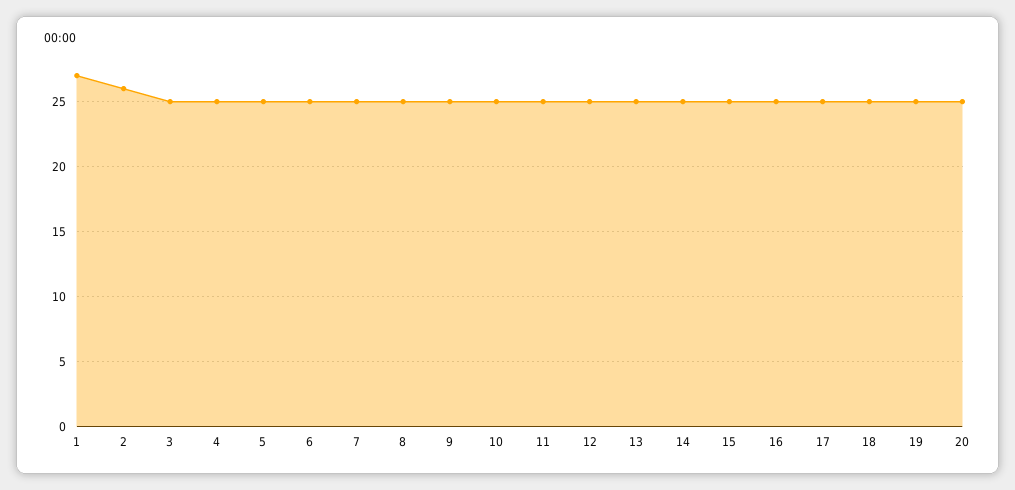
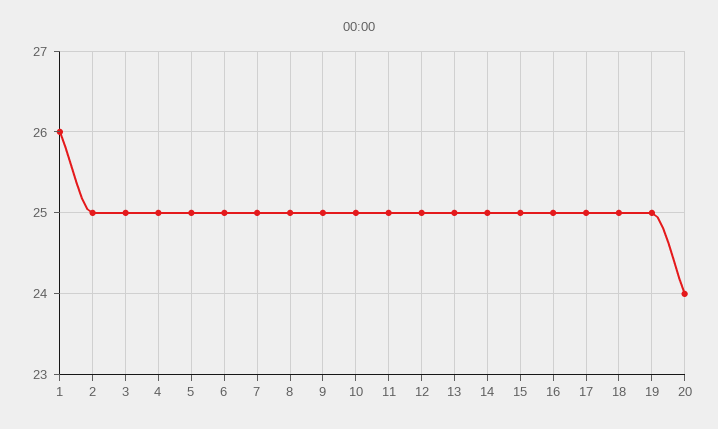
1: 27 -> 26
2: 26 -> 25
20: 25 -> 24

